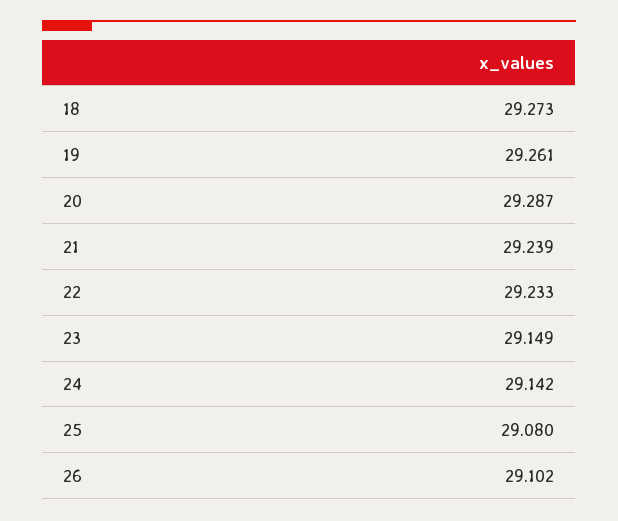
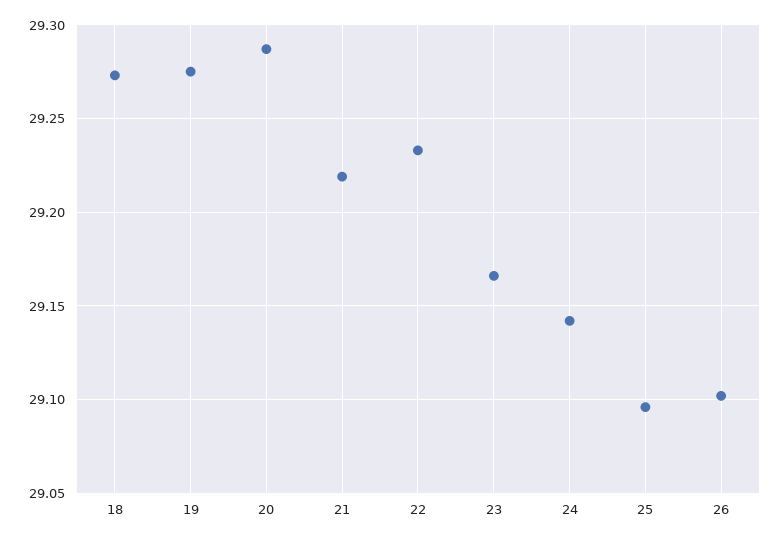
19: 29.261 -> 29.275
21: 29.239 -> 29.22
23: 29.149 -> 29.165
25: 29.08 -> 29.095

